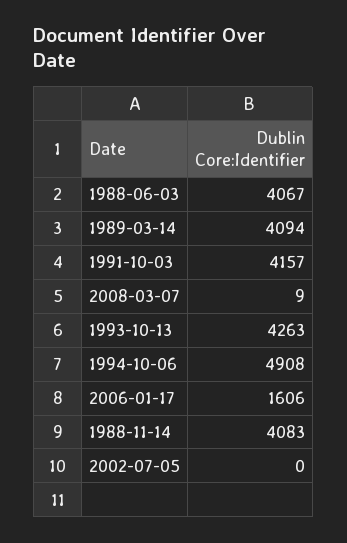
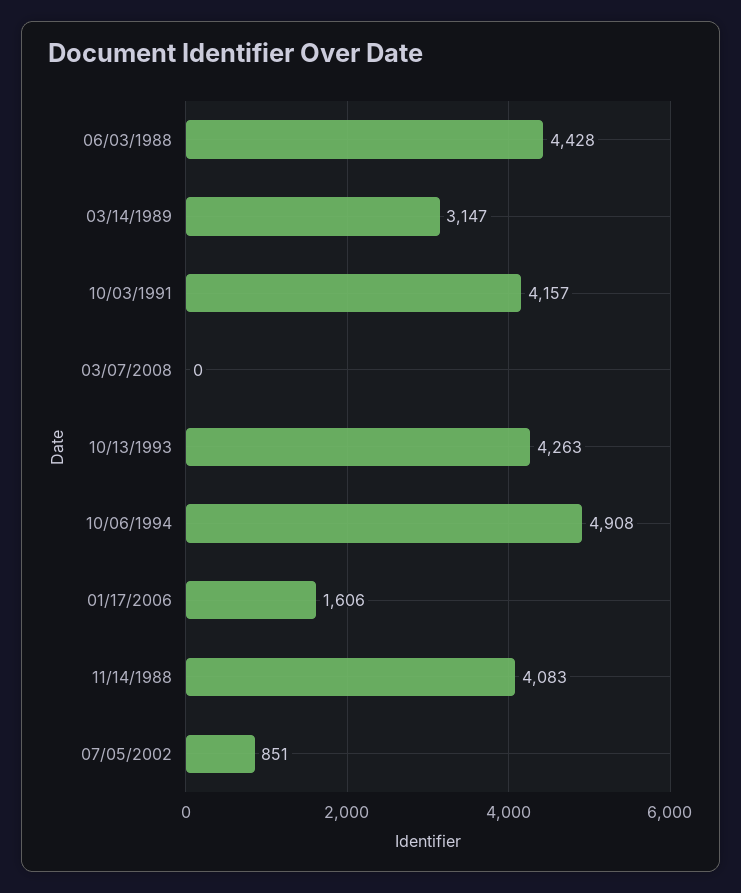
1988-06-03: 4067 -> 4428
1989-03-14: 4094 -> 3147
2008-03-07: 9 -> 0
2002-07-05: 0 -> 851

